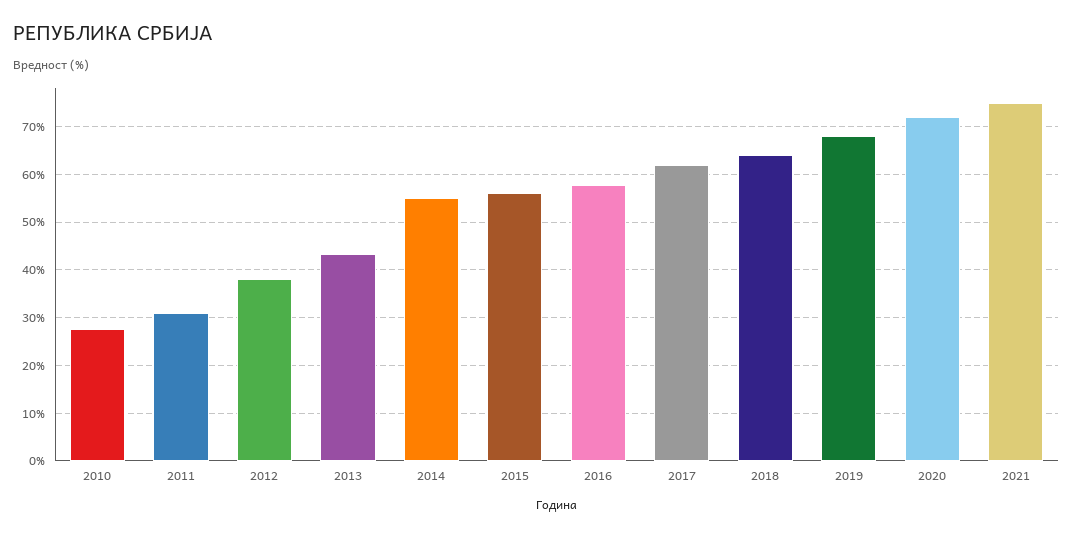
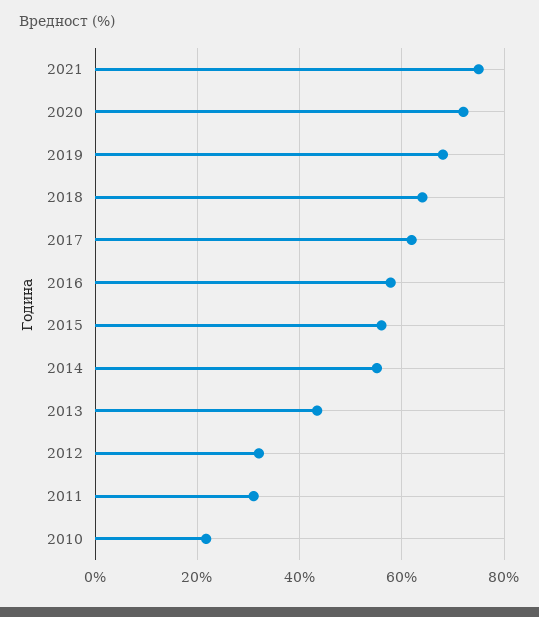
2010: 28 -> 22
2012: 38 -> 32

